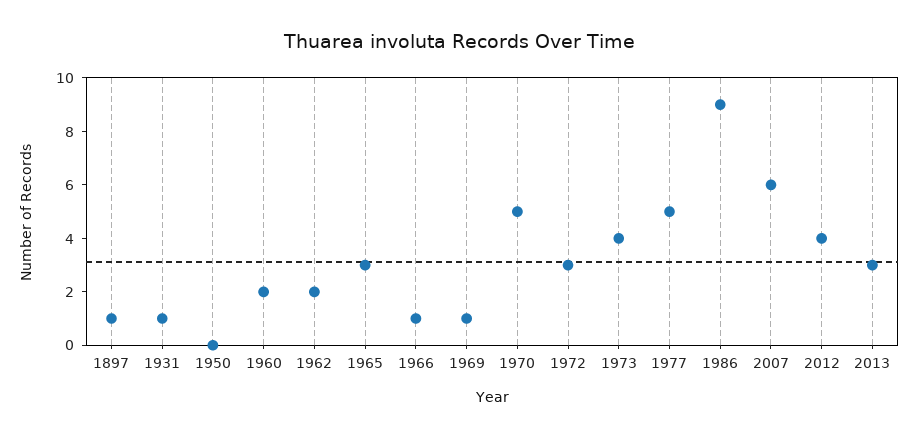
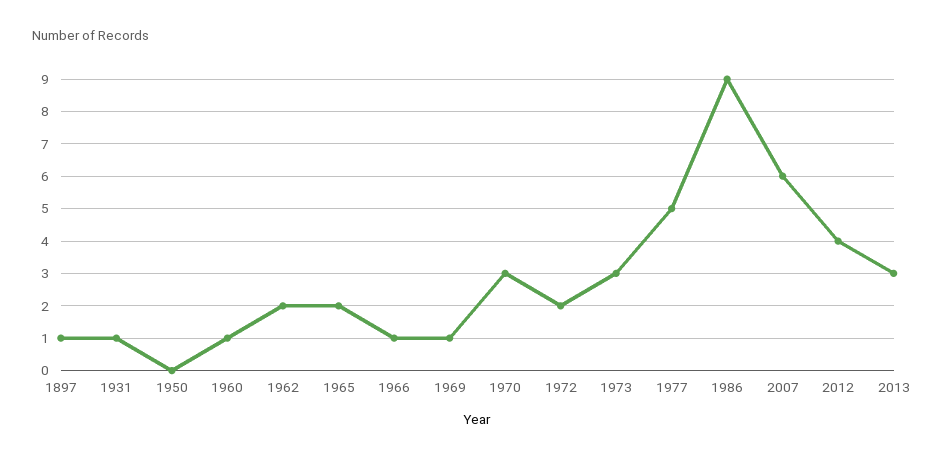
1960: 2 -> 1
1965: 3 -> 2
1970: 5 -> 3
1972: 3 -> 2
1973: 4 -> 3

